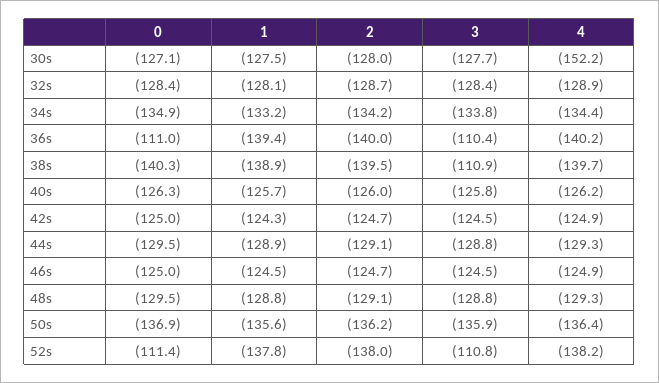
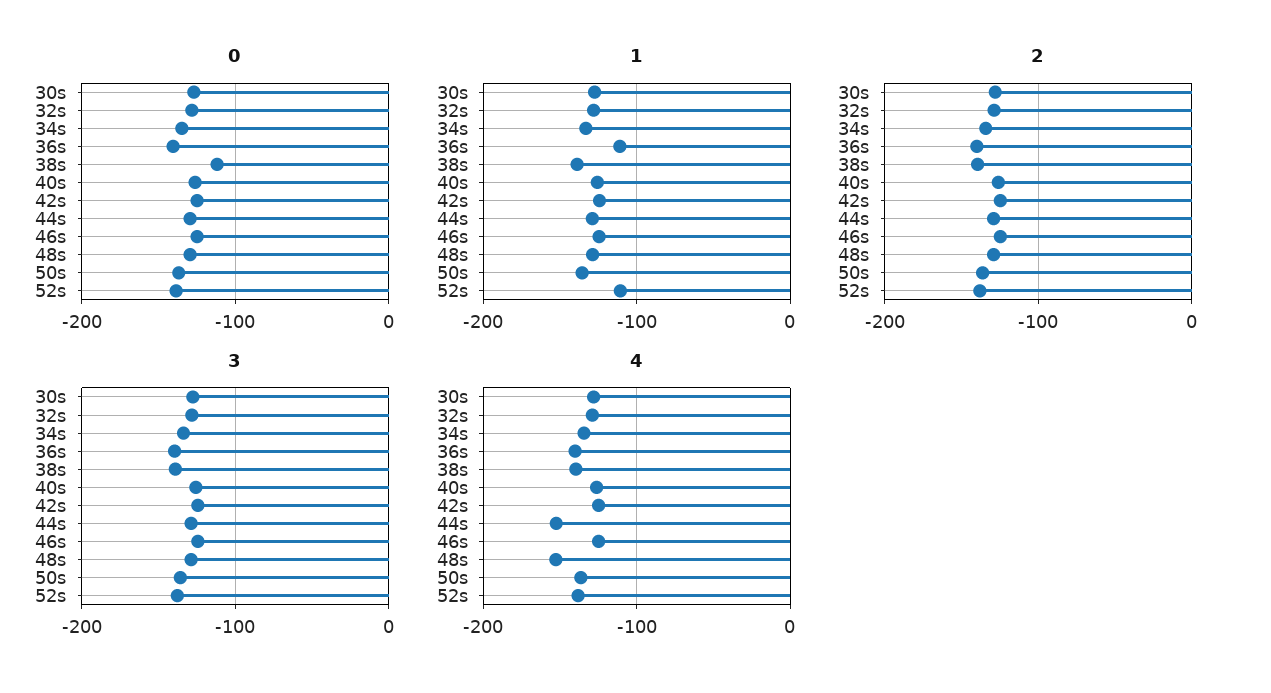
4, 30s: -152.2 -> -130
0, 36s: -111 -> -140
1, 36s: -139.4 -> -110
3, 36s: -110.4 -> -140
0, 38s: -140.3 -> -110
3, 38s: -110.9 -> -140
4, 44s: -129.3 -> -150
4, 48s: -129.3 -> -150
0, 52s: -111.4 -> -140
1, 52s: -137.8 -> -110
3, 52s: -110.8 -> -140

